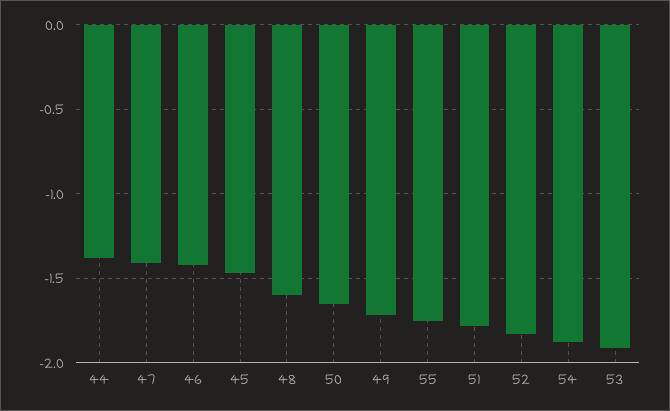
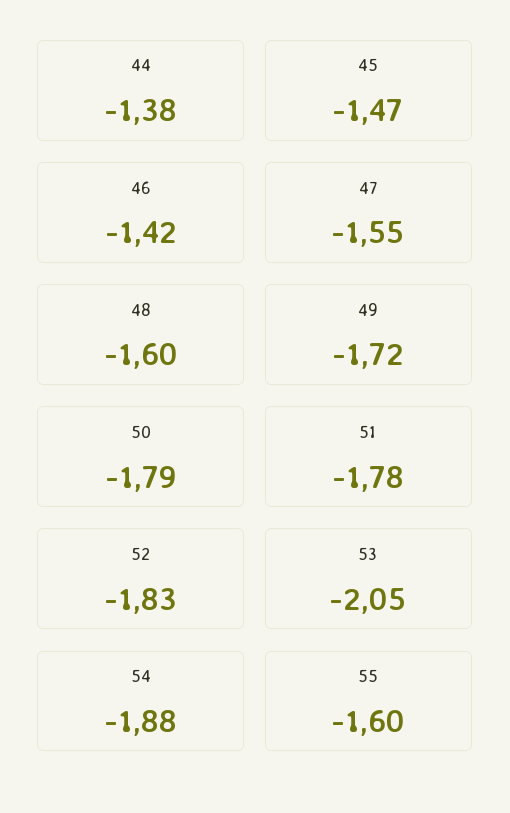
47: -1.4 -> -1.55
50: -1.65 -> -1.79
55: -1.75 -> -1.6
53: -1.9 -> -2.05

